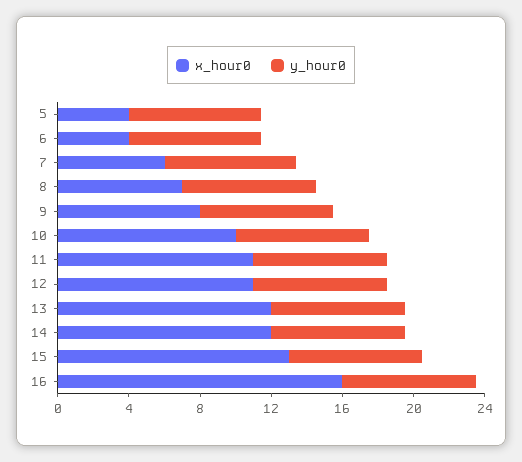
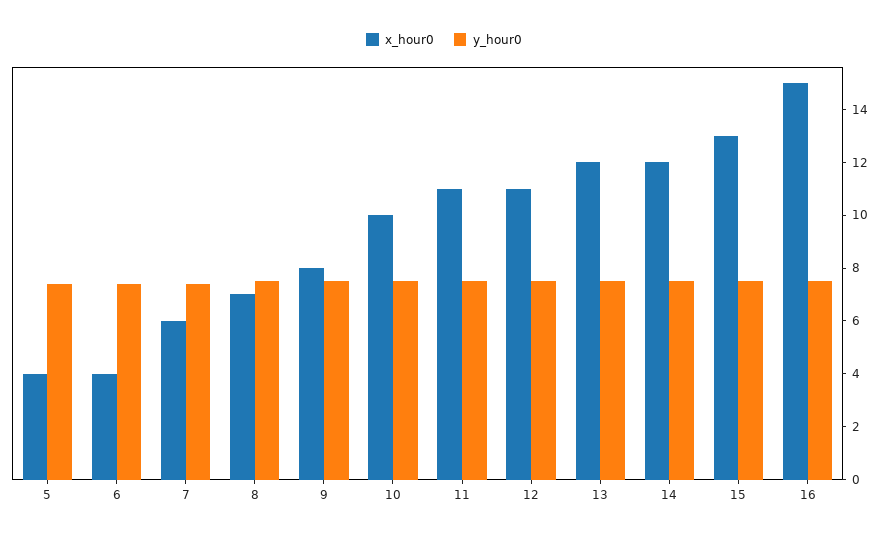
x_hour0, 16: 16 -> 15

